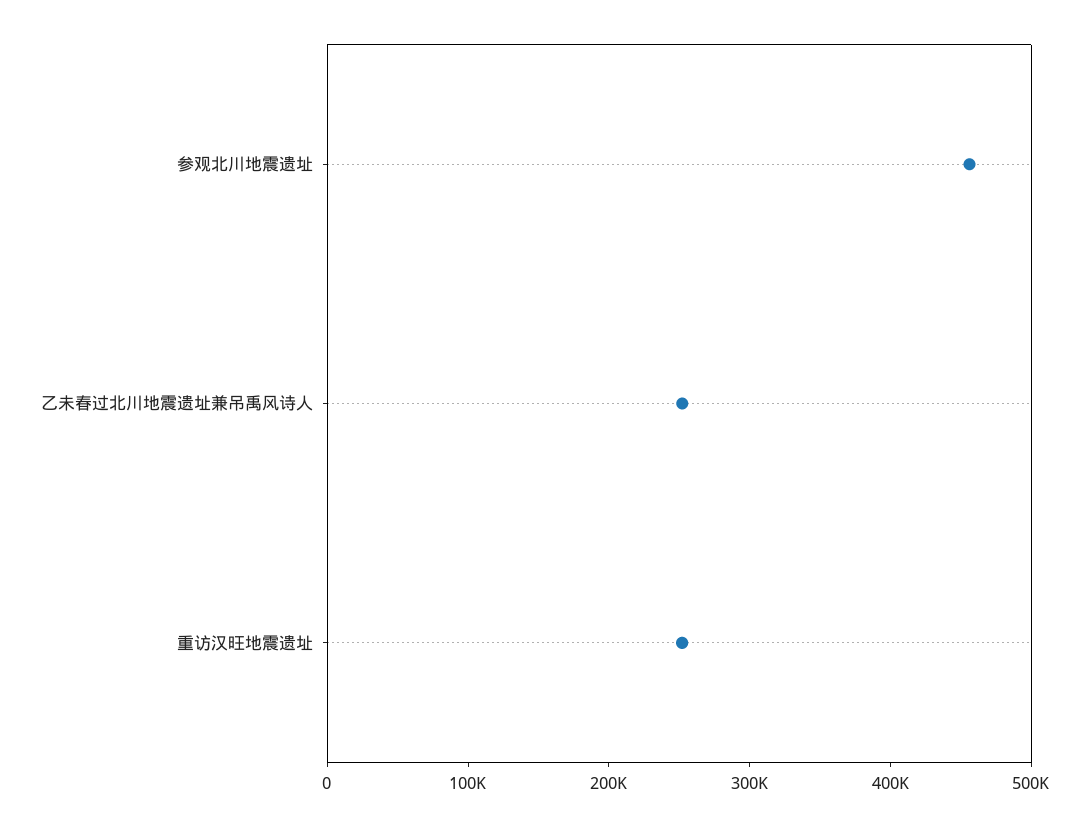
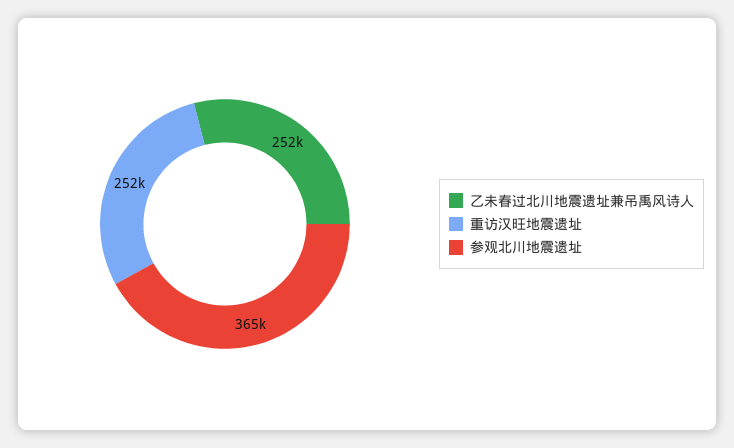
参观北川地震遗址: 460000 -> 365000

